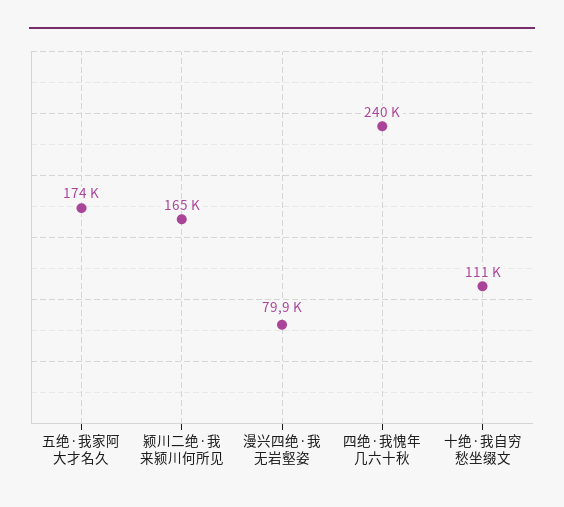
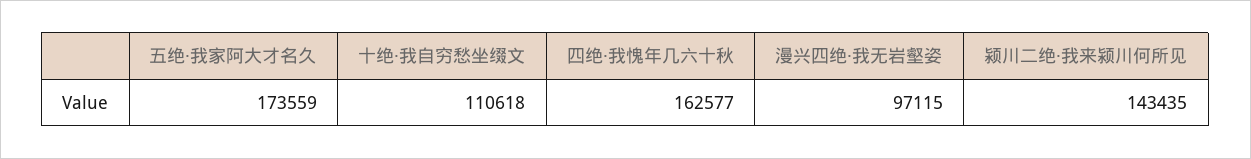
颍川二绝·我来颍川何所见: 165000 -> 143435
漫兴四绝·我无岩壑姿: 79900 -> 97115
四绝·我愧年几六十秋: 240000 -> 162577

